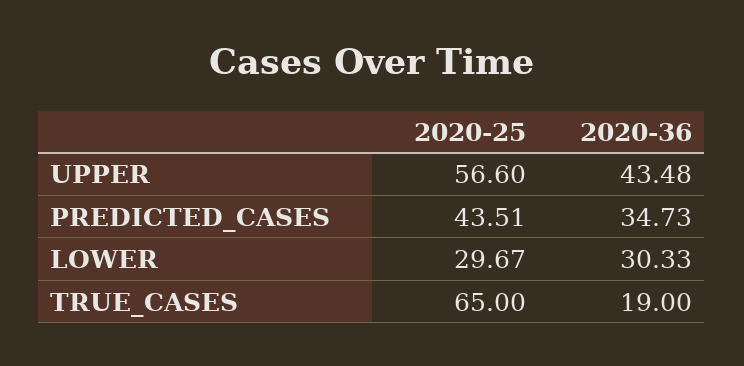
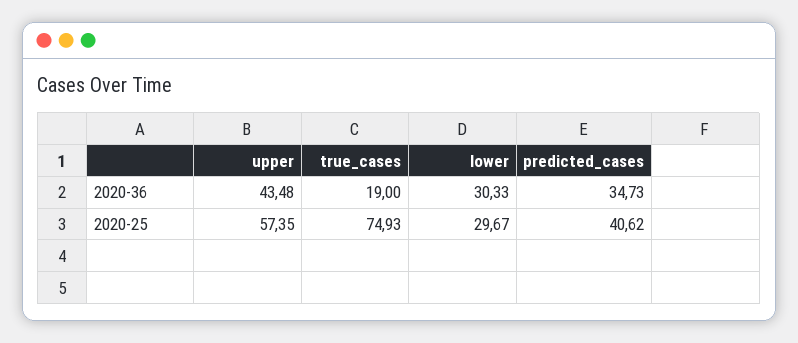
2020-25, UPPER: 56.6 -> 57.35
2020-25, PREDICTED_CASES: 43.51 -> 40.62
2020-25, TRUE_CASES: 65 -> 74.93

